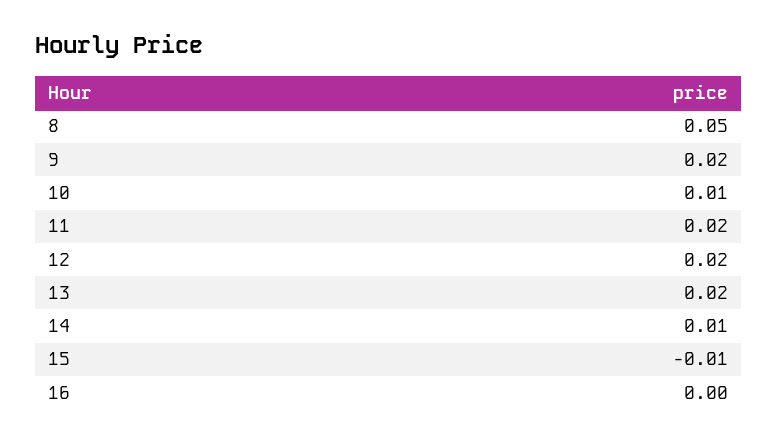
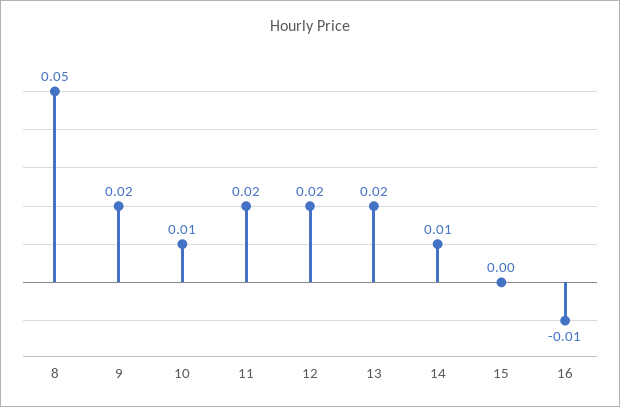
15: -0.01 -> 0
16: 0 -> -0.01

